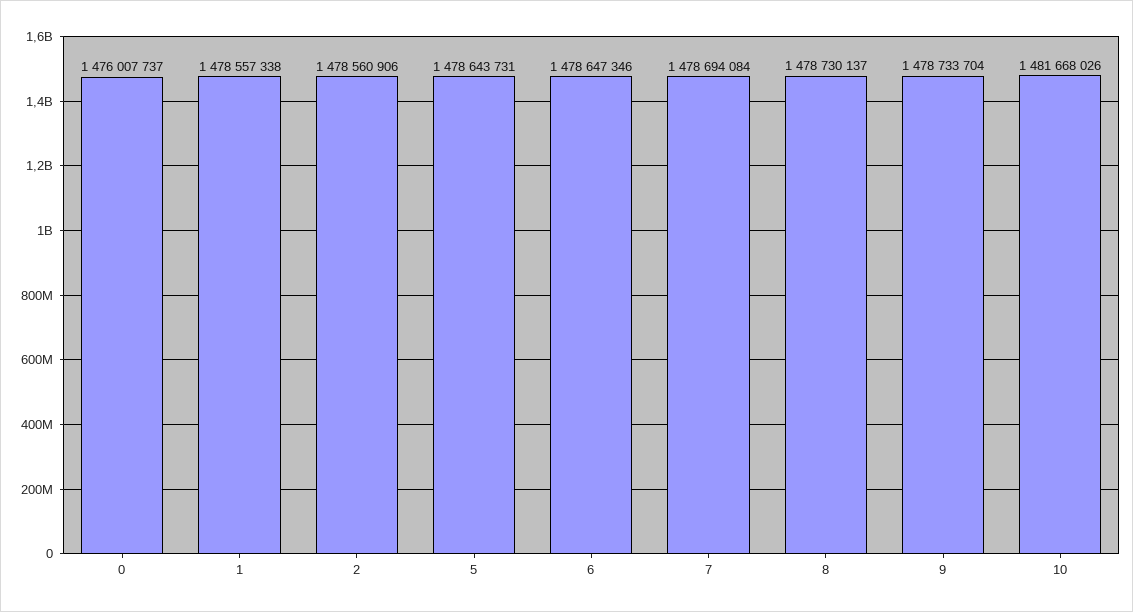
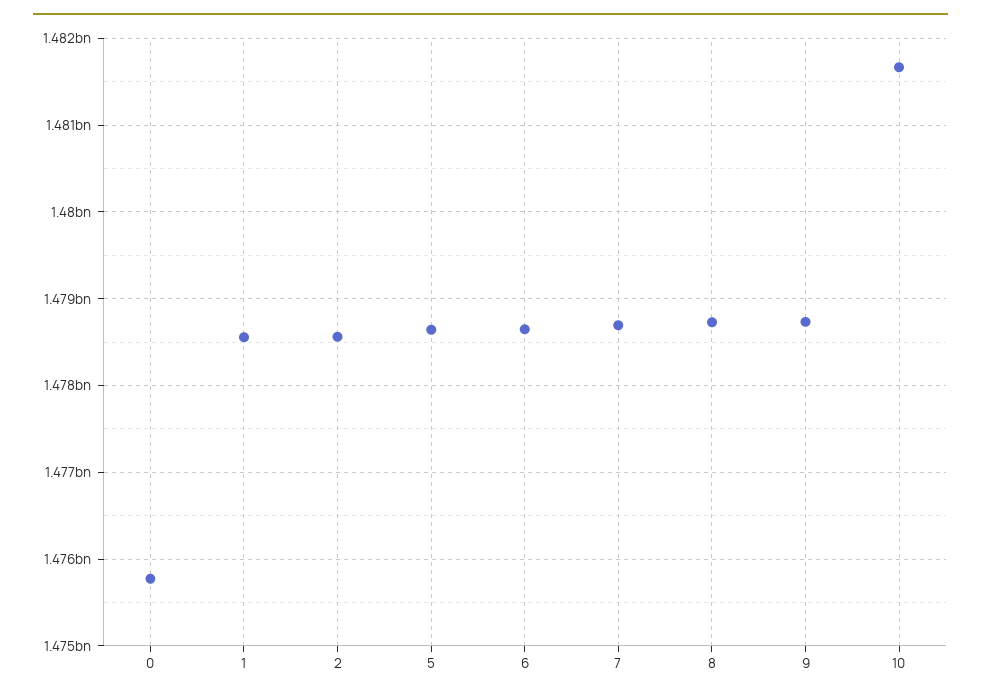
0: 1476007737 -> 1475800000

